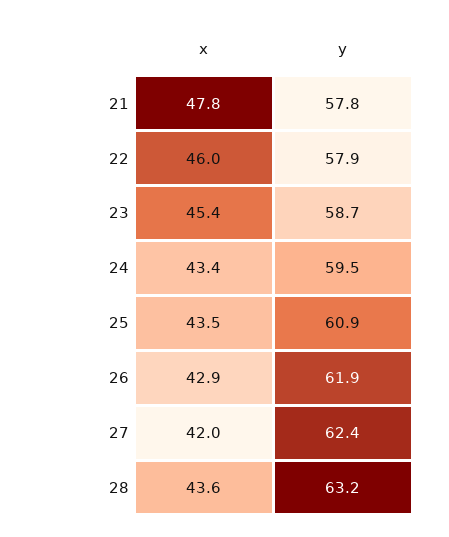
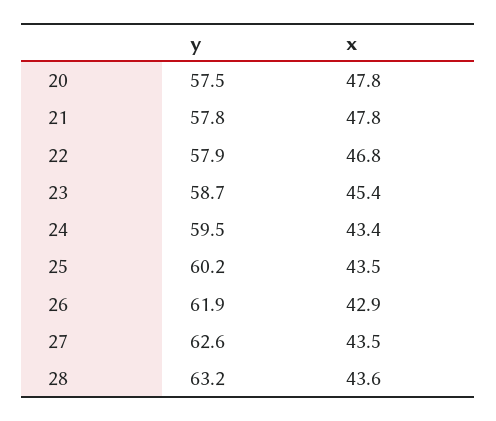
x, 22: 46 -> 46.8
y, 25: 60.9 -> 60.2
x, 27: 42 -> 43.5
y, 27: 62.4 -> 62.6
y, 20: none -> 57.5
x, 20: none -> 47.8

